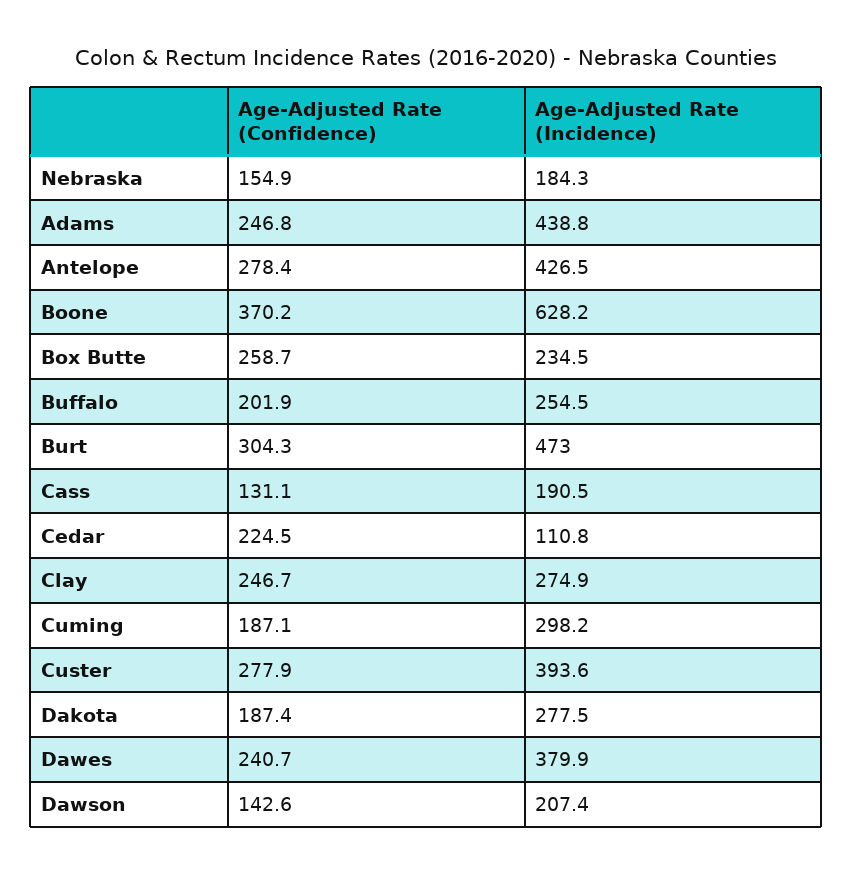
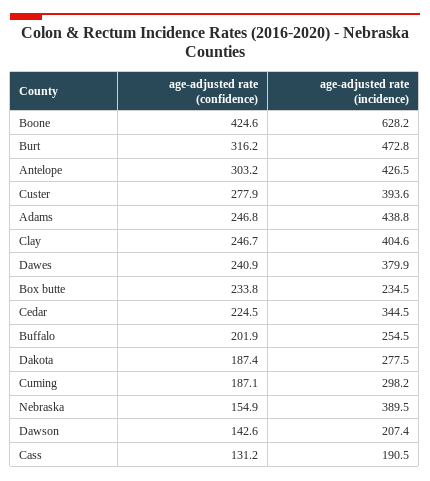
Age-Adjusted Rate (Incidence), Nebraska: 184.3 -> 389.5
Age-Adjusted Rate (Confidence), Antelope: 278.4 -> 303.2
Age-Adjusted Rate (Confidence), Boone: 370.2 -> 424.6
Age-Adjusted Rate (Confidence), Box Butte: 258.7 -> 233.8
Age-Adjusted Rate (Confidence), Burt: 304.3 -> 316.2
Age-Adjusted Rate (Incidence), Burt: 473 -> 472.8
Age-Adjusted Rate (Confidence), Cass: 131.1 -> 131.2
Age-Adjusted Rate (Incidence), Cedar: 110.8 -> 344.5
Age-Adjusted Rate (Incidence), Clay: 274.9 -> 404.6
Age-Adjusted Rate (Confidence), Dawes: 240.7 -> 240.9

